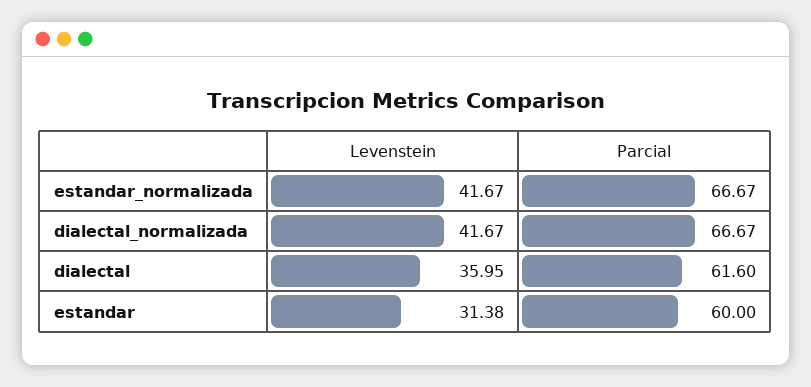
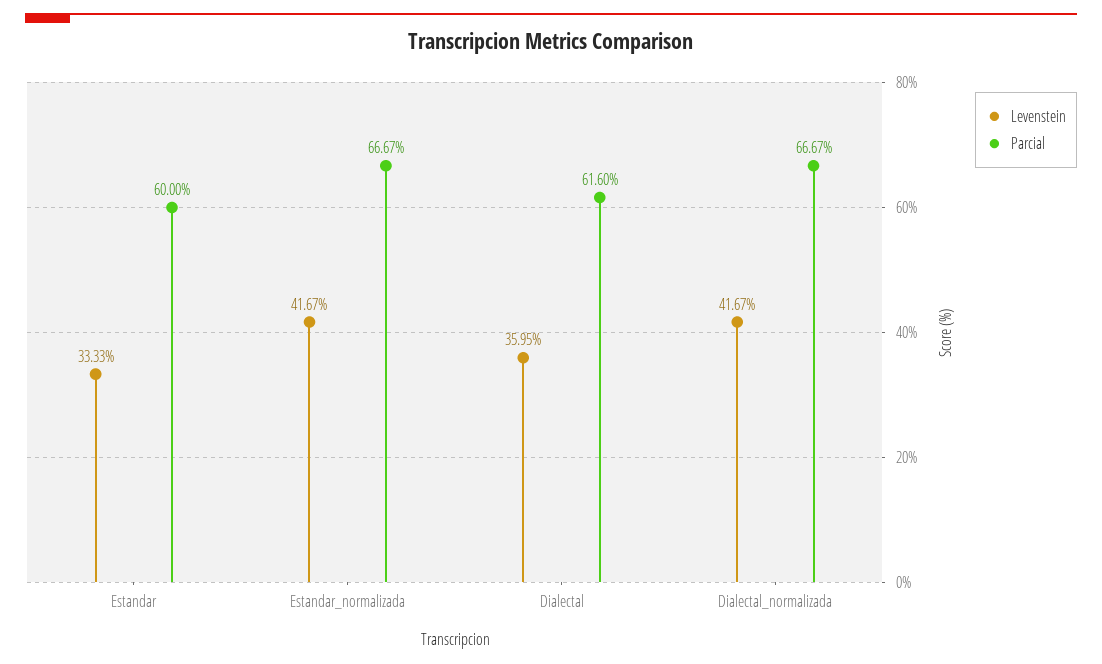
Levenstein, estandar: 31.38 -> 33.33

